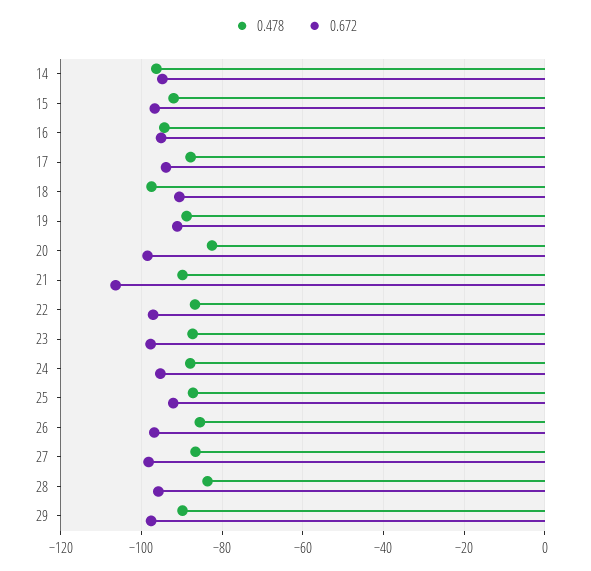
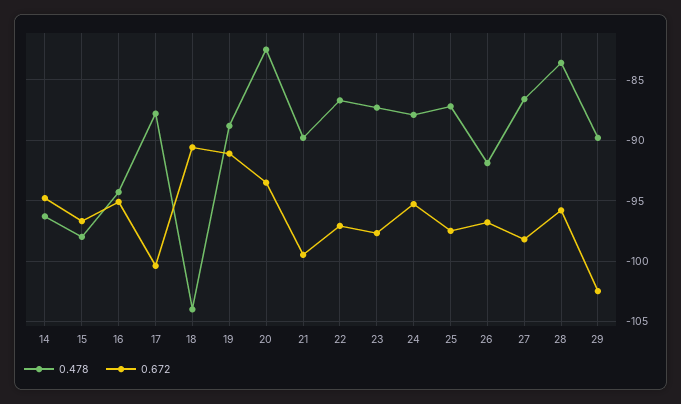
0.478, 15: -92 -> -98
0.672, 17: -94 -> -100.5
0.478, 18: -98 -> -104
0.672, 20: -98 -> -93.5
0.672, 21: -106 -> -99.5
0.672, 25: -92 -> -97.5
0.478, 26: -86 -> -92
0.672, 29: -98 -> -102.5

